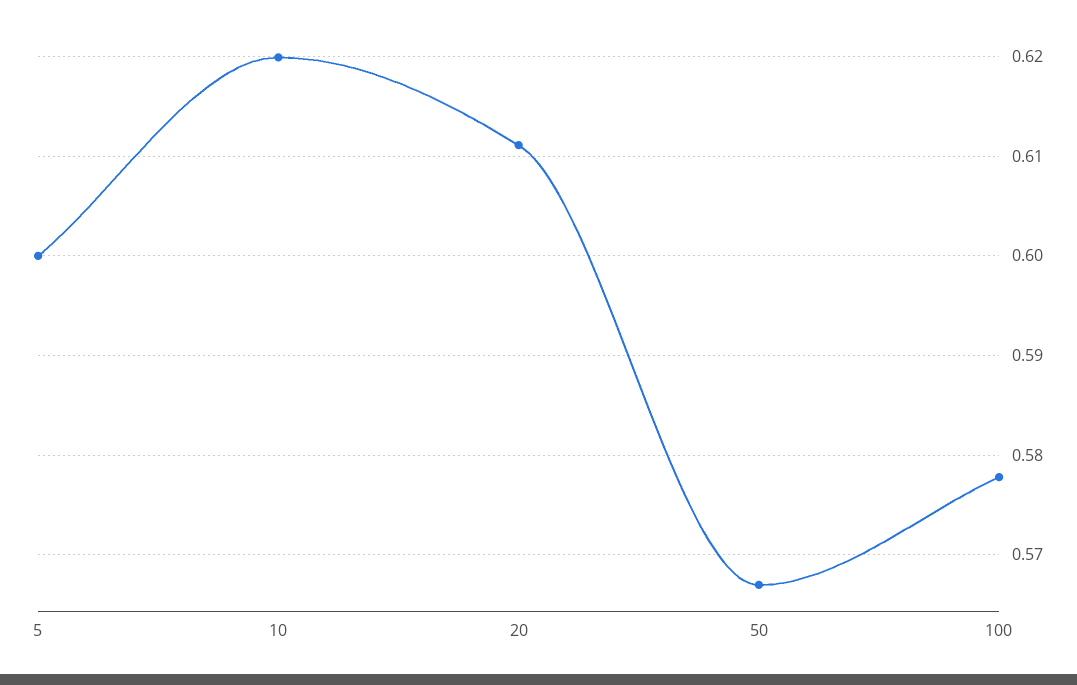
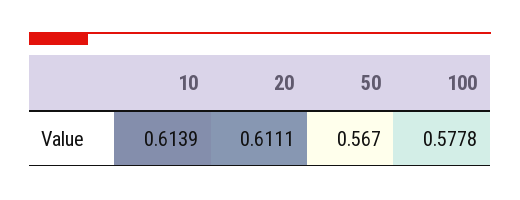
5: 0.6 -> none
10: 0.62 -> 0.6139

